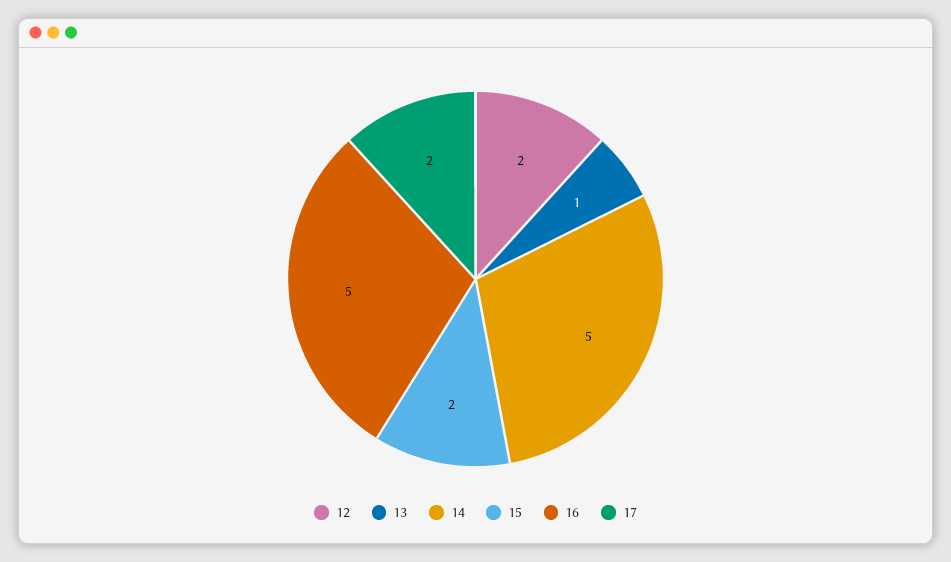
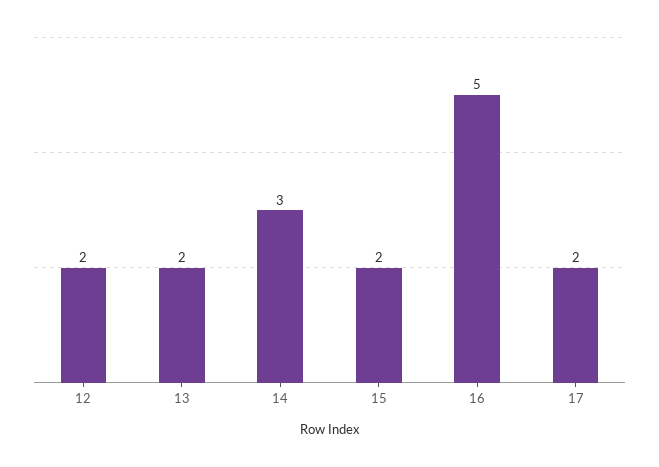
13: 1 -> 2
14: 5 -> 3

